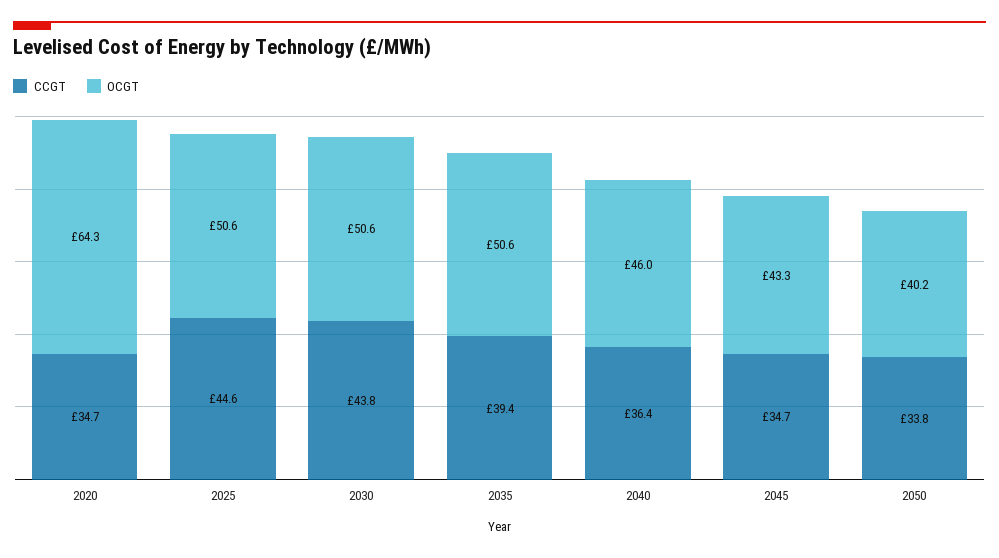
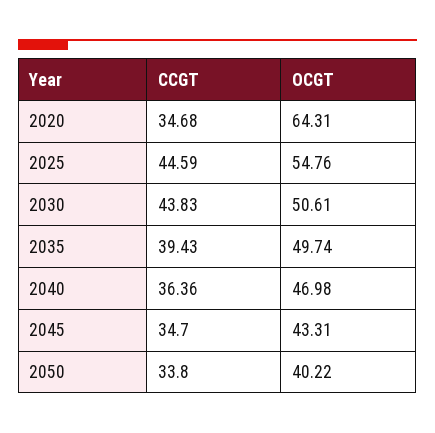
OCGT, 2025: 50.6 -> 54.76
OCGT, 2035: 50.6 -> 49.74
OCGT, 2040: 46 -> 46.98

